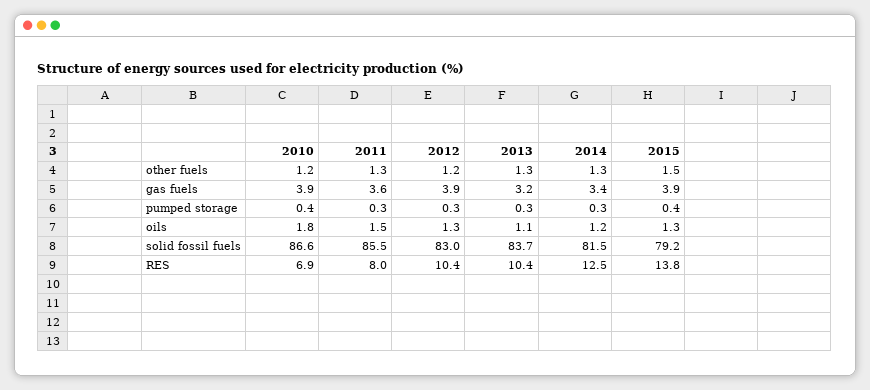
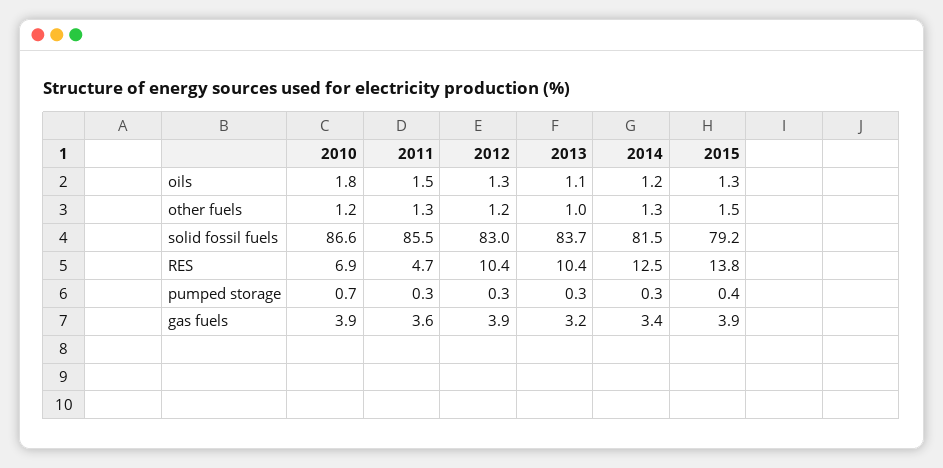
2013, other fuels: 1.3 -> 1
2010, pumped storage: 0.4 -> 0.7
2011, RES: 8 -> 4.7

